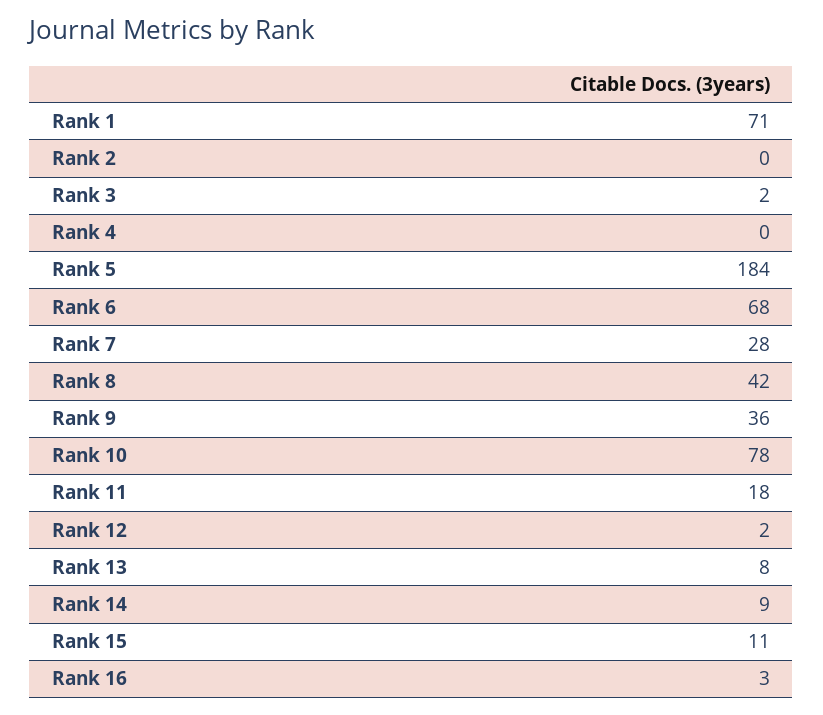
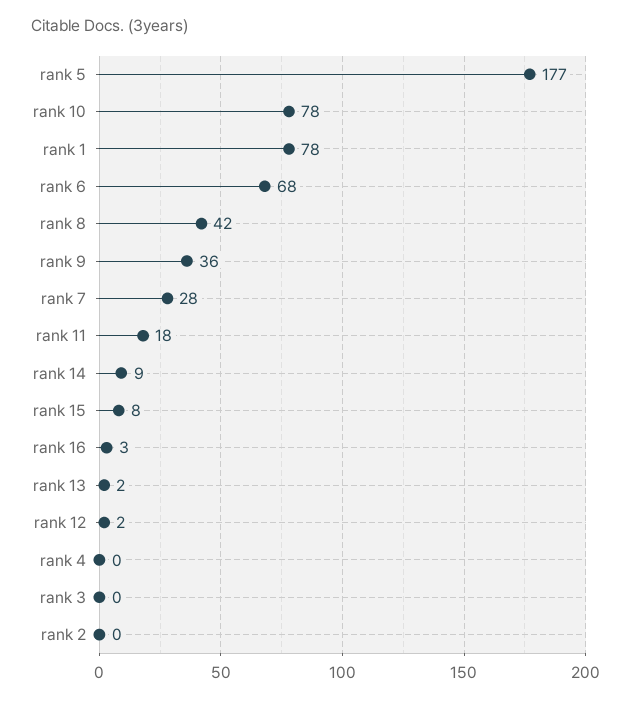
Rank 1: 71 -> 78
Rank 3: 2 -> 0
Rank 5: 184 -> 177
Rank 13: 8 -> 2
Rank 15: 11 -> 8

